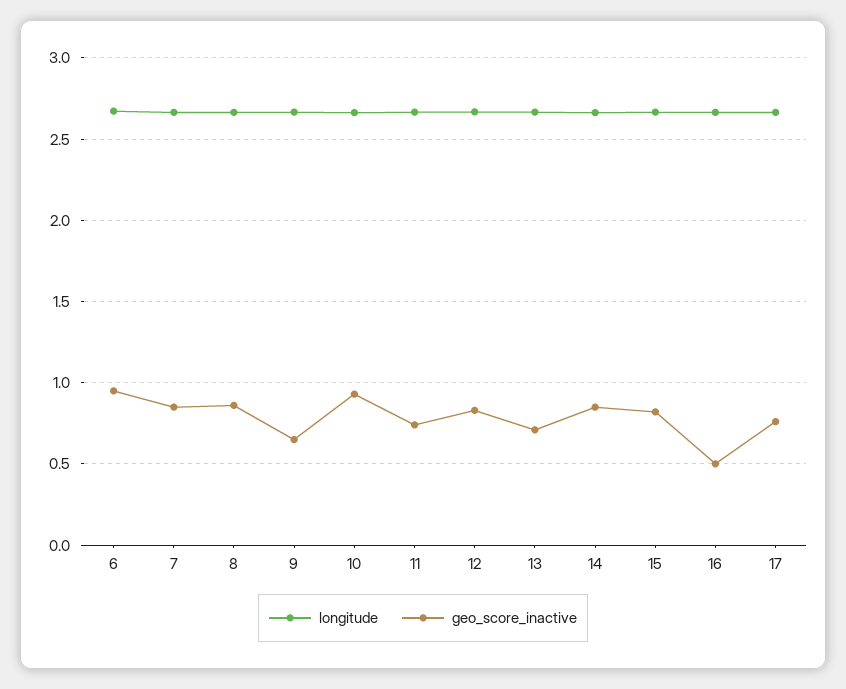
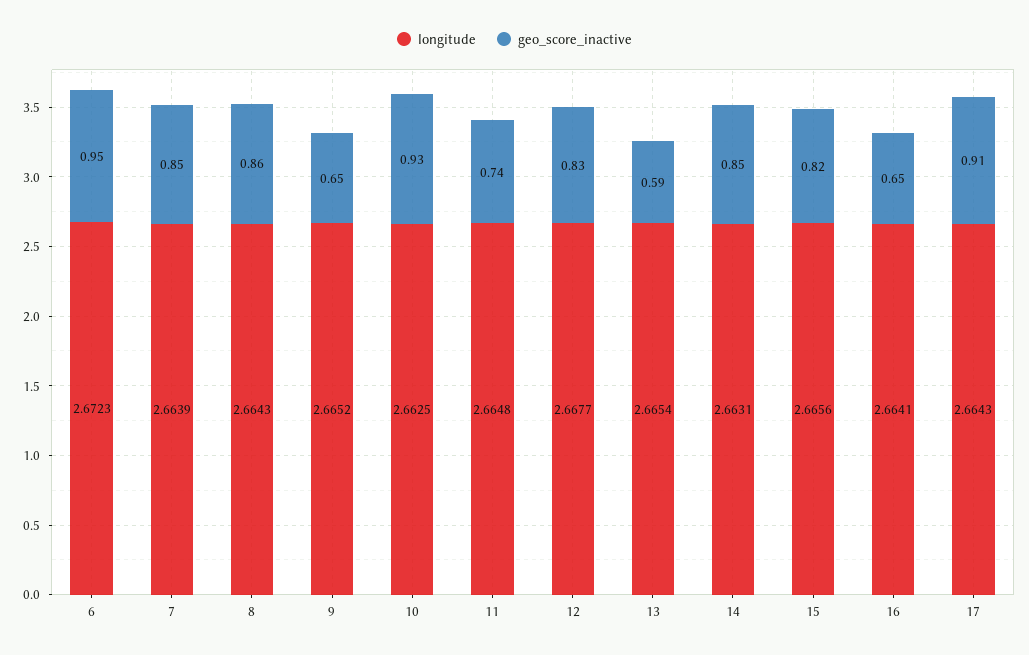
geo_score_inactive, 13: 0.7 -> 0.59
geo_score_inactive, 16: 0.5 -> 0.65
geo_score_inactive, 17: 0.75 -> 0.91

